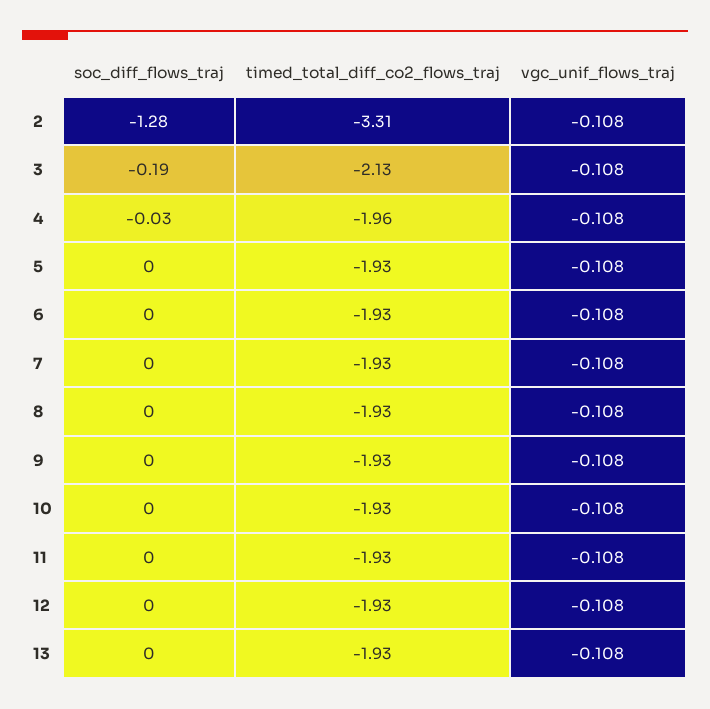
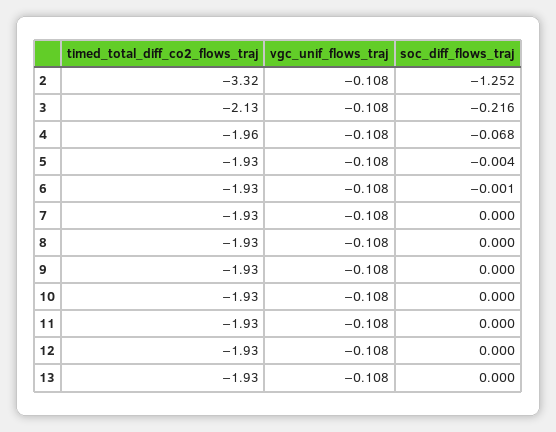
soc_diff_flows_traj, 2: -1.28 -> -1.252
timed_total_diff_co2_flows_traj, 2: -3.31 -> -3.32
soc_diff_flows_traj, 3: -0.19 -> -0.216
soc_diff_flows_traj, 4: -0.03 -> -0.068

